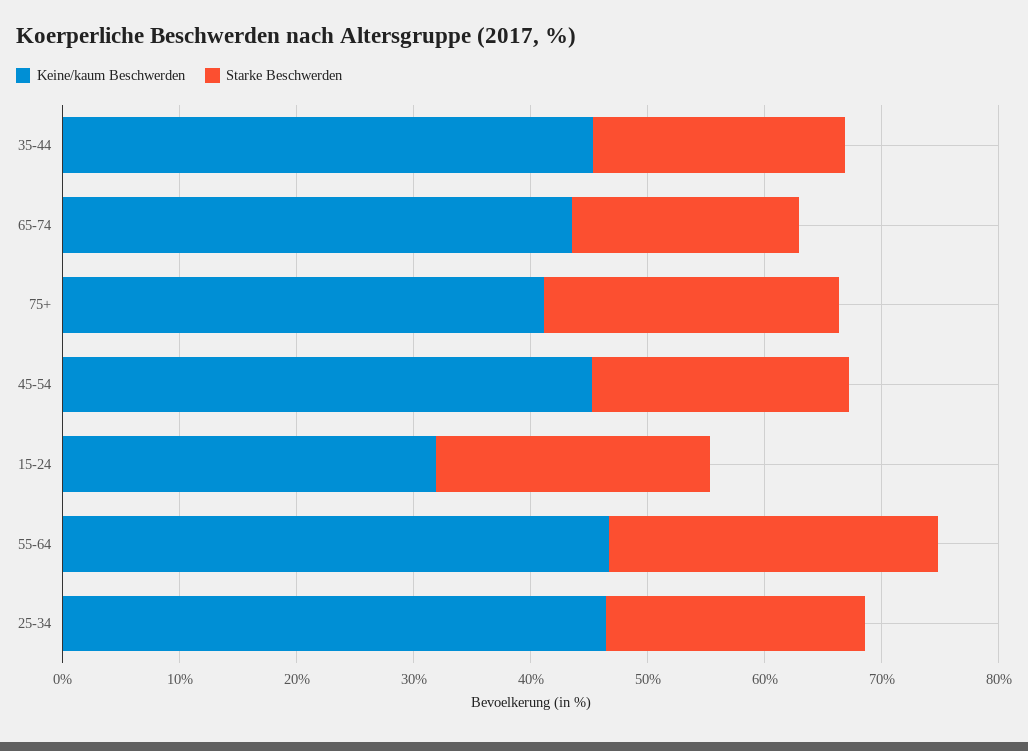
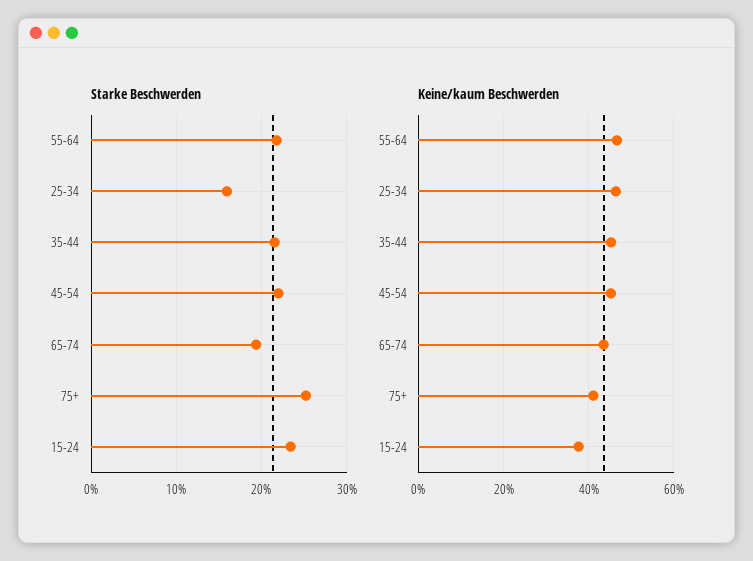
Keine/kaum Beschwerden, 15-24: 32 -> 38
Starke Beschwerden, 55-64: 28 -> 22
Starke Beschwerden, 25-34: 22 -> 16

